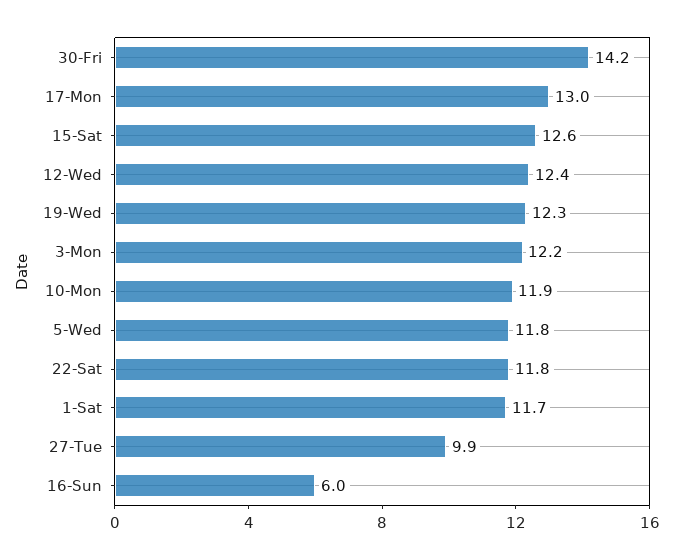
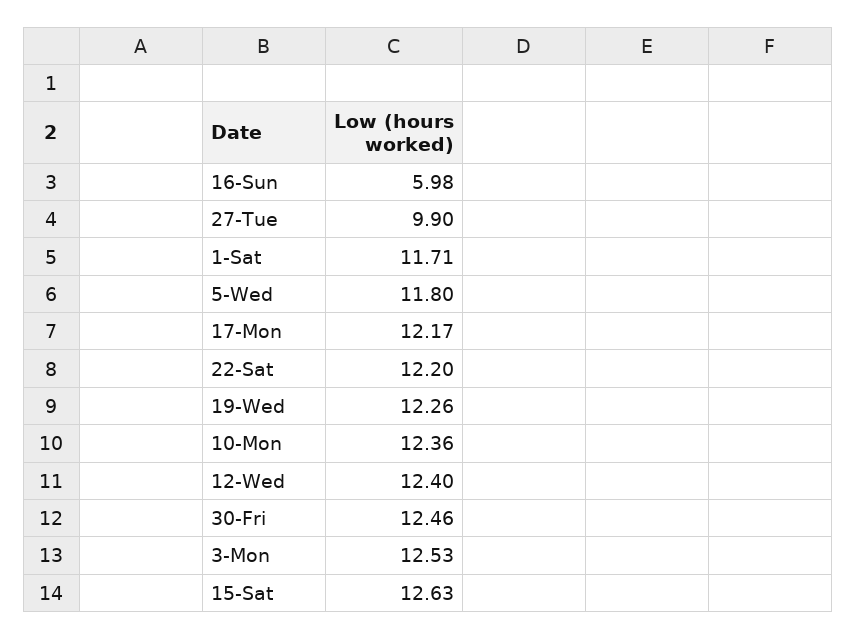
30-Fri: 14.2 -> 12.46
17-Mon: 13 -> 12.17
3-Mon: 12.2 -> 12.53
10-Mon: 11.9 -> 12.36
22-Sat: 11.8 -> 12.2

